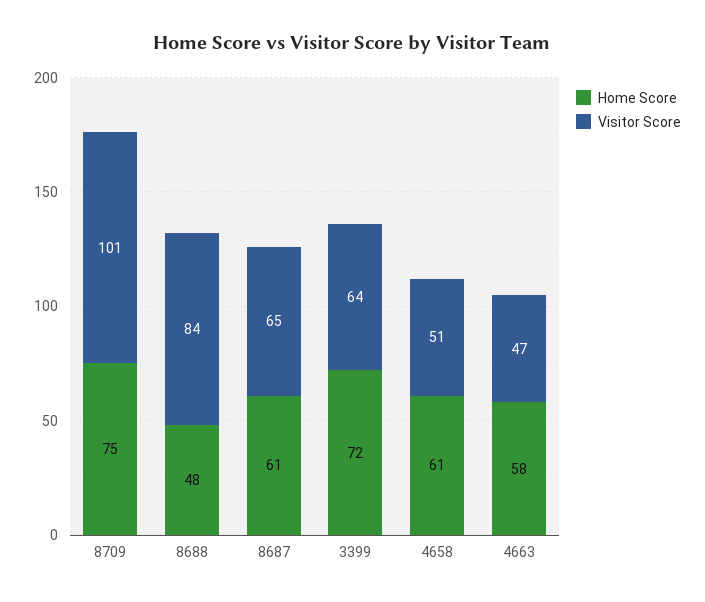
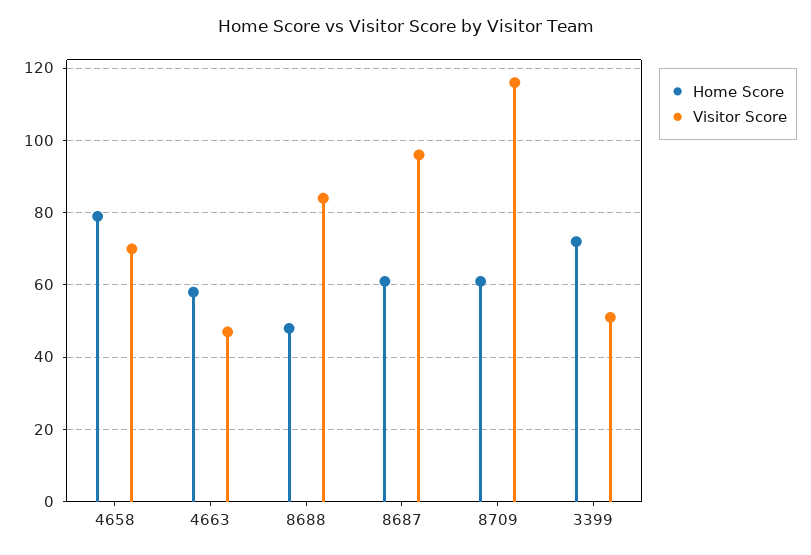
Home Score, 8709: 75 -> 60
Visitor Score, 8709: 101 -> 115
Visitor Score, 8687: 65 -> 95
Visitor Score, 3399: 64 -> 50
Home Score, 4658: 61 -> 80
Visitor Score, 4658: 51 -> 70

